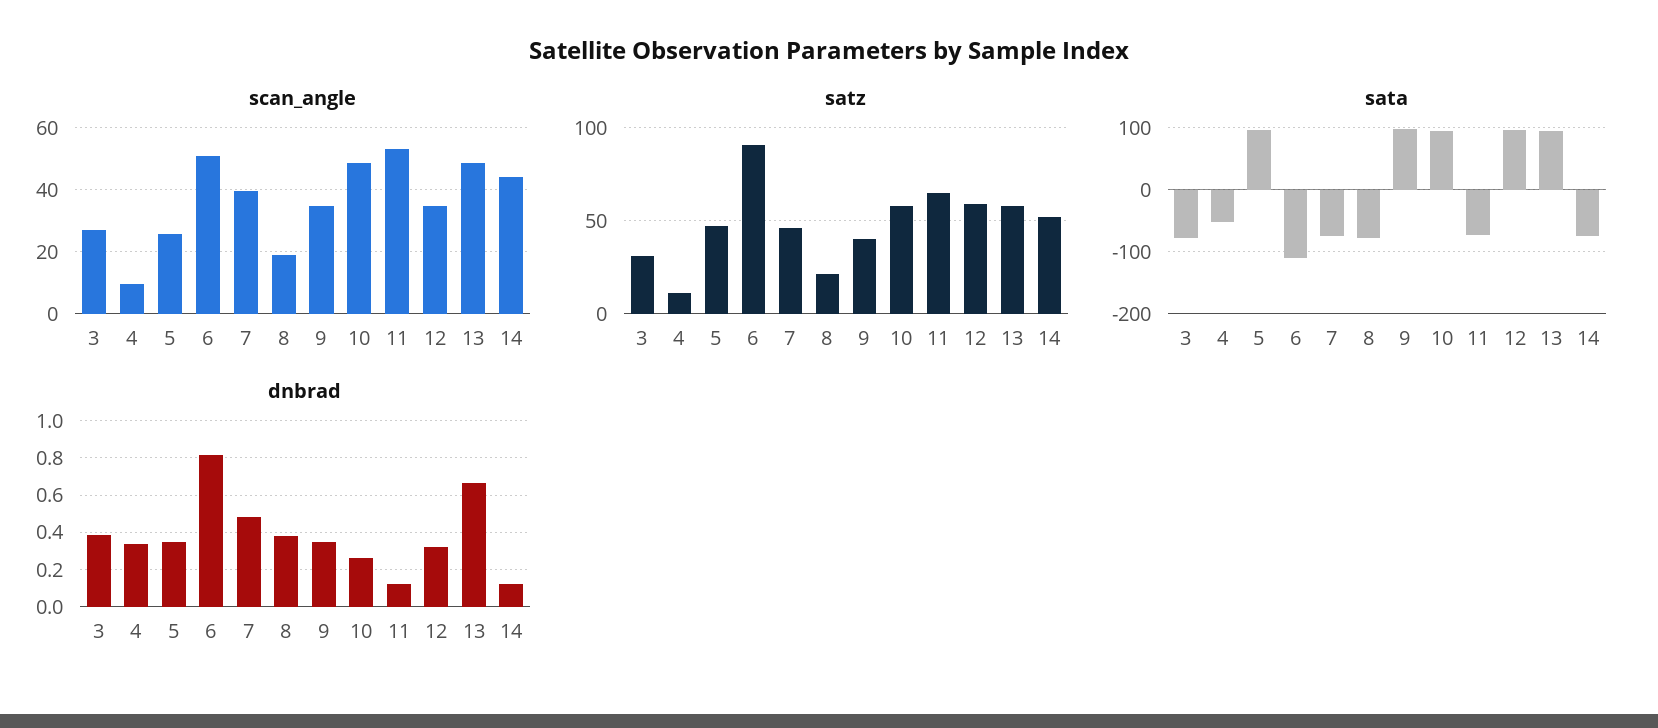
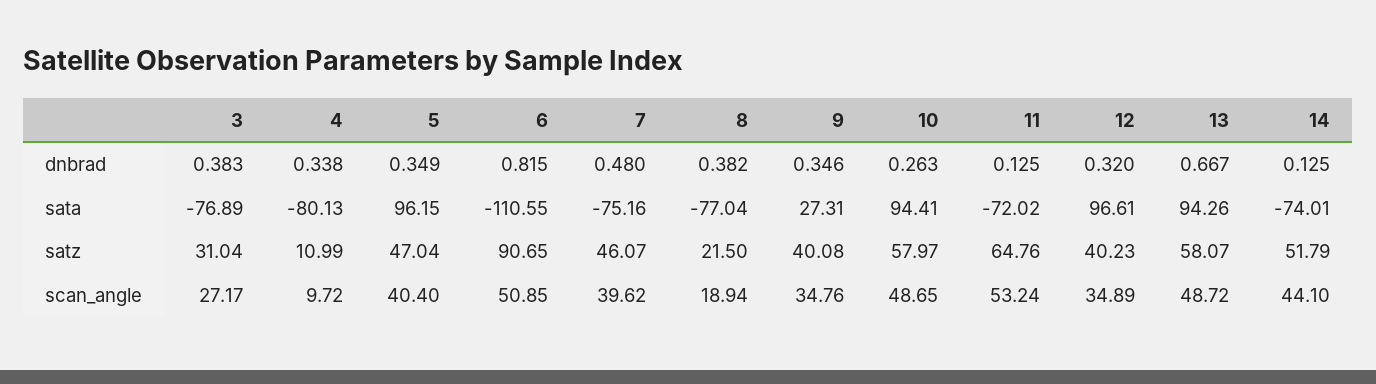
scan_angle, 5: 26 -> 40.4
satz, 12: 60 -> 40.23
sata, 4: -50 -> -80.13
sata, 9: 100 -> 27.31

